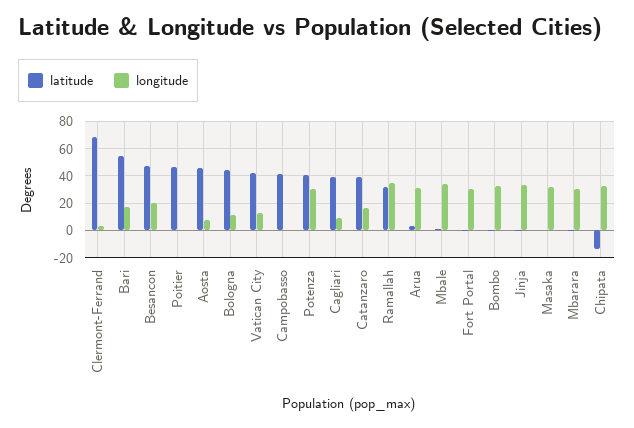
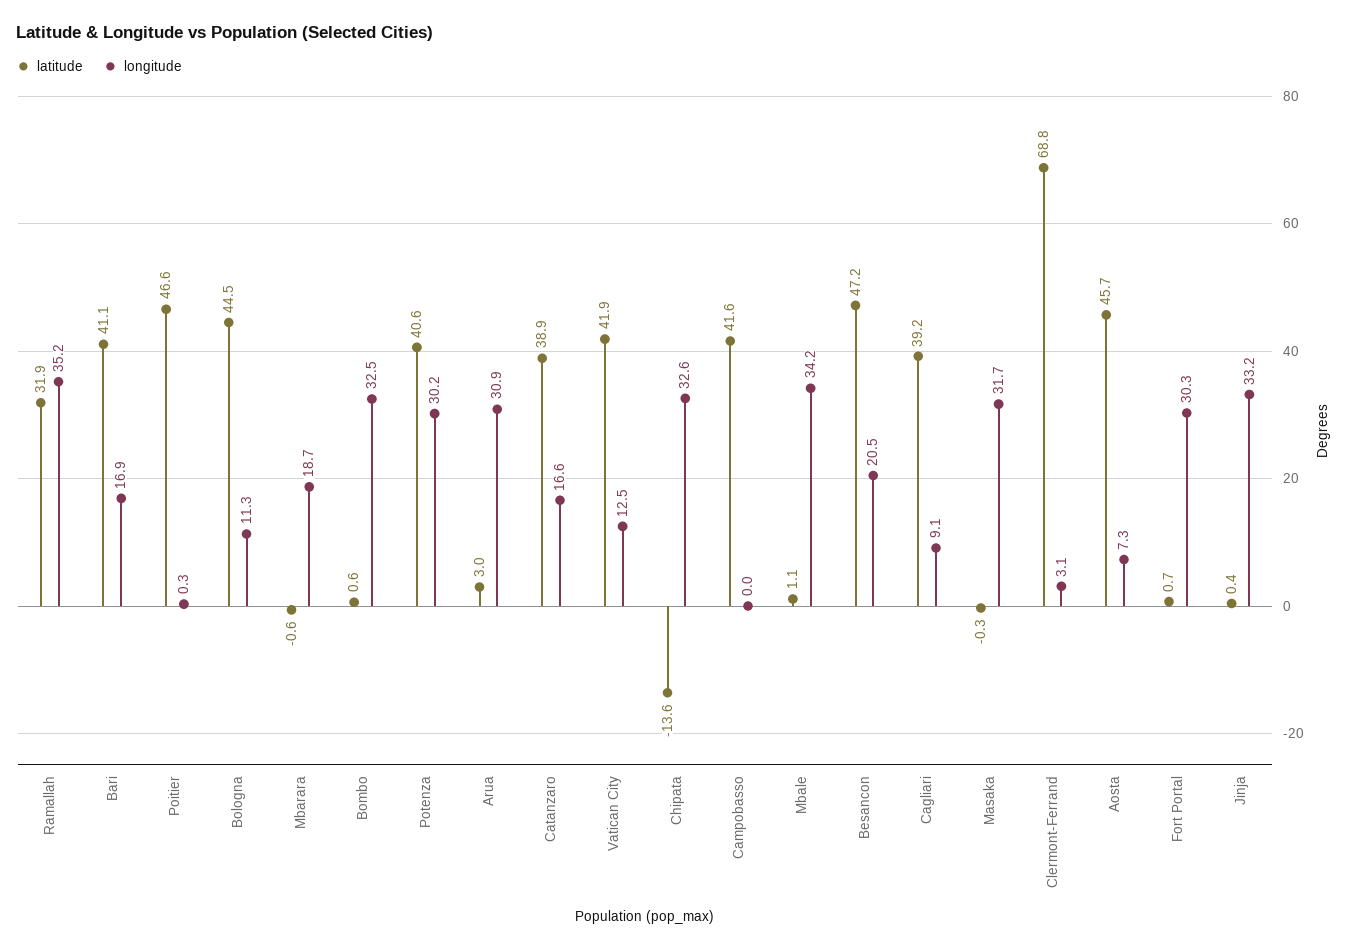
latitude, Bari: 55 -> 41.1
longitude, Mbarara: 30 -> 18.7

